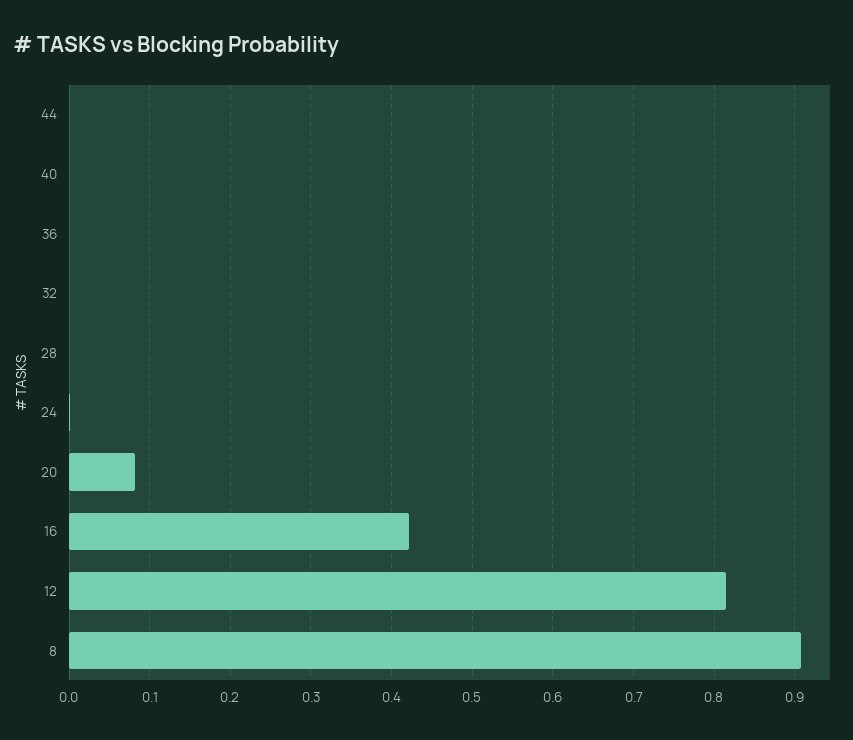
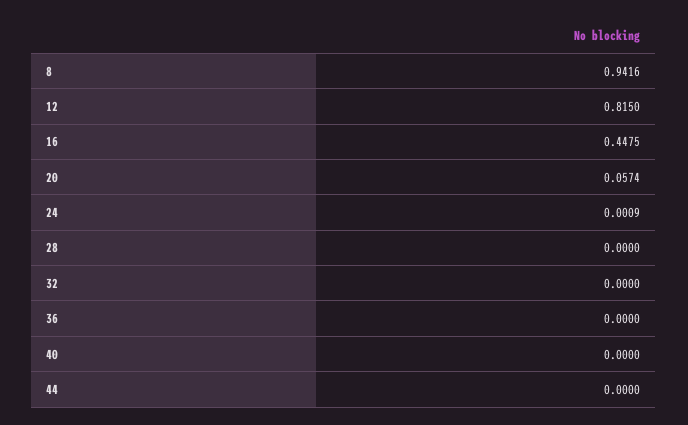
20: 0.08 -> 0.0574
16: 0.42 -> 0.4475
8: 0.91 -> 0.9416

